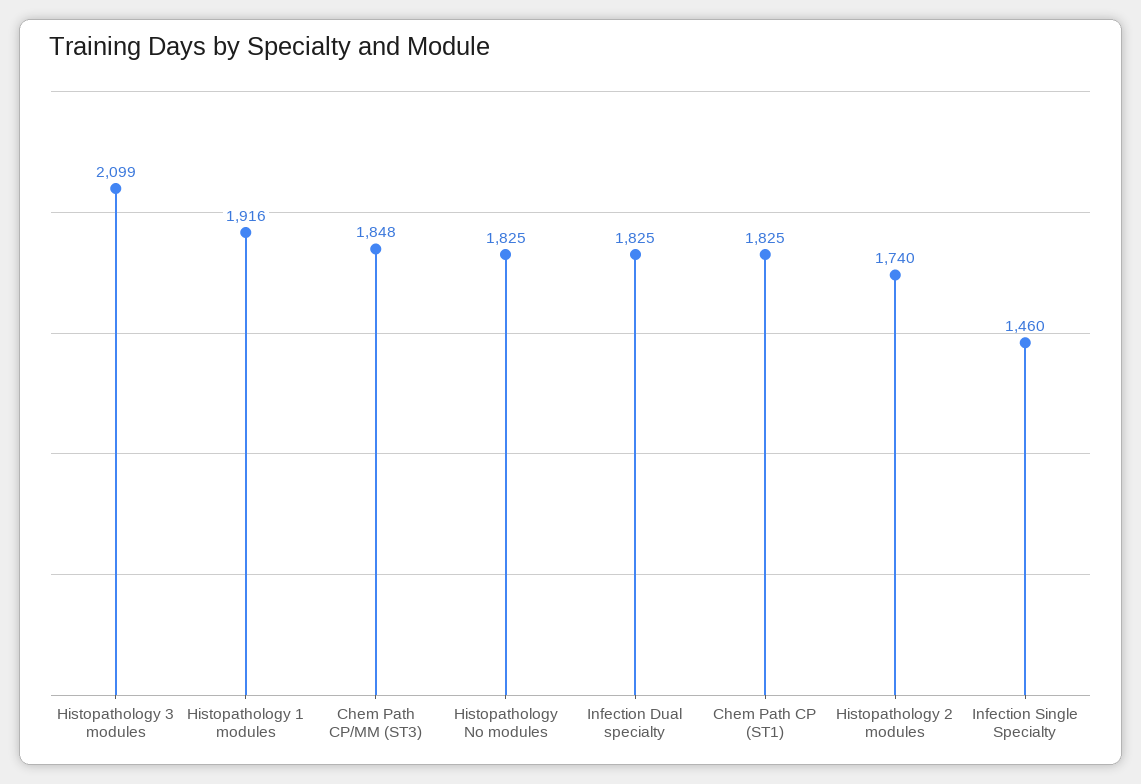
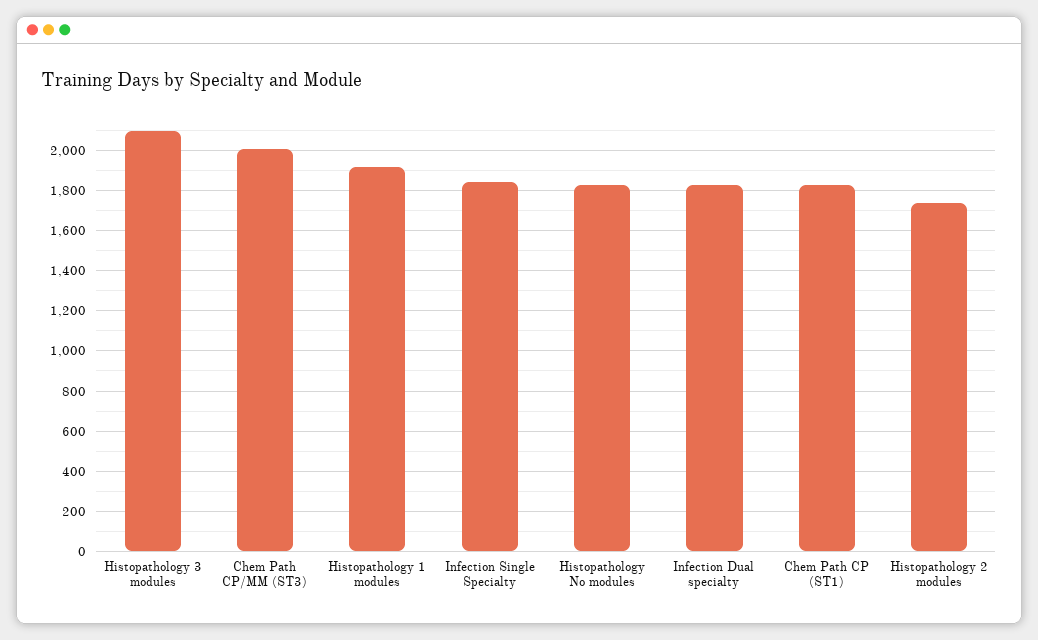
Chem Path CP/MM (ST3): 1848 -> 2000
Infection Single Specialty: 1460 -> 1850

